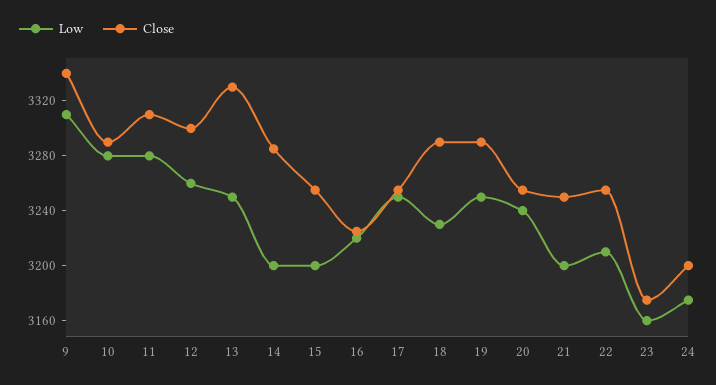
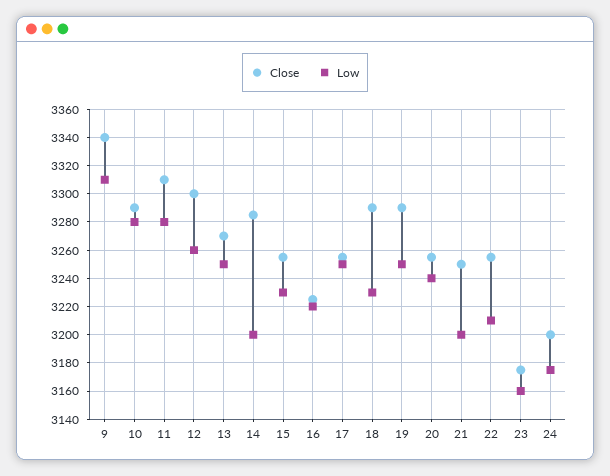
Close, 13: 3330 -> 3270
Low, 15: 3200 -> 3230

